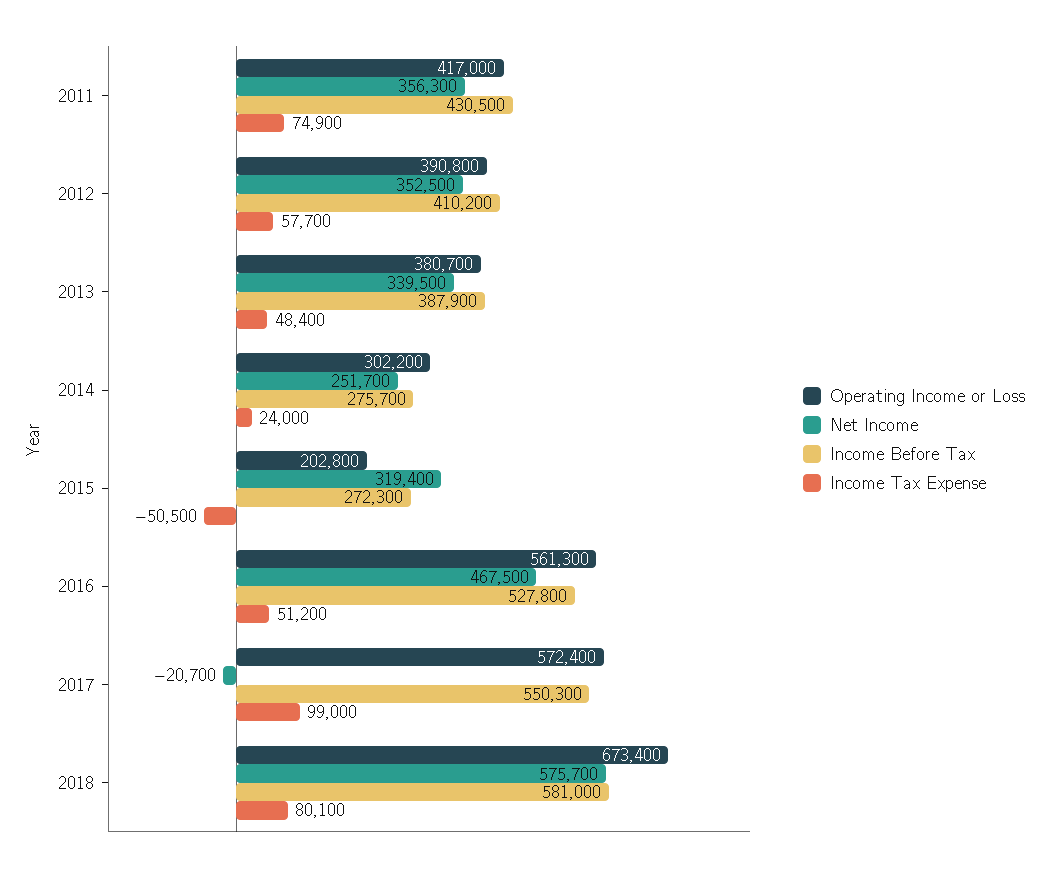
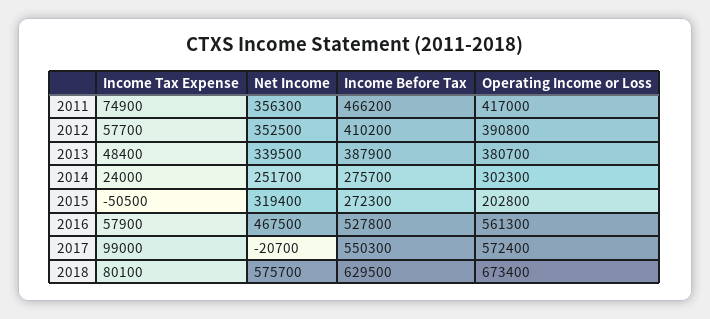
Income Before Tax, 2011: 430500 -> 466200
Operating Income or Loss, 2014: 302200 -> 302300
Income Tax Expense, 2016: 51200 -> 57900
Income Before Tax, 2018: 581000 -> 629500

